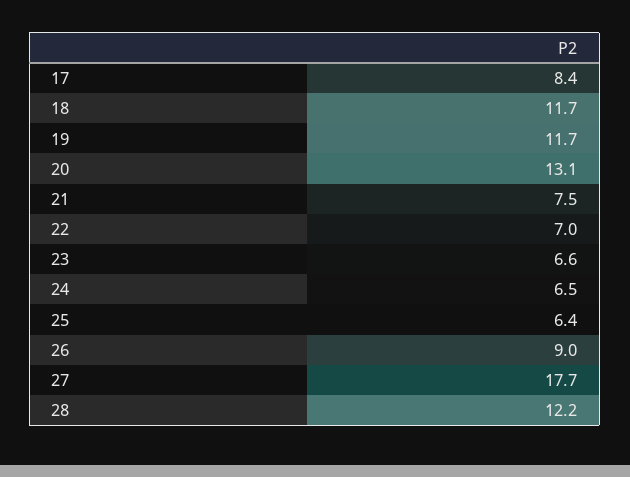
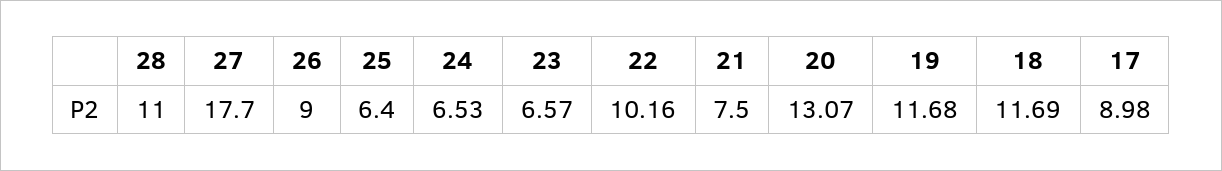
17: 8.4 -> 8.98
22: 7 -> 10.16
28: 12.2 -> 11

